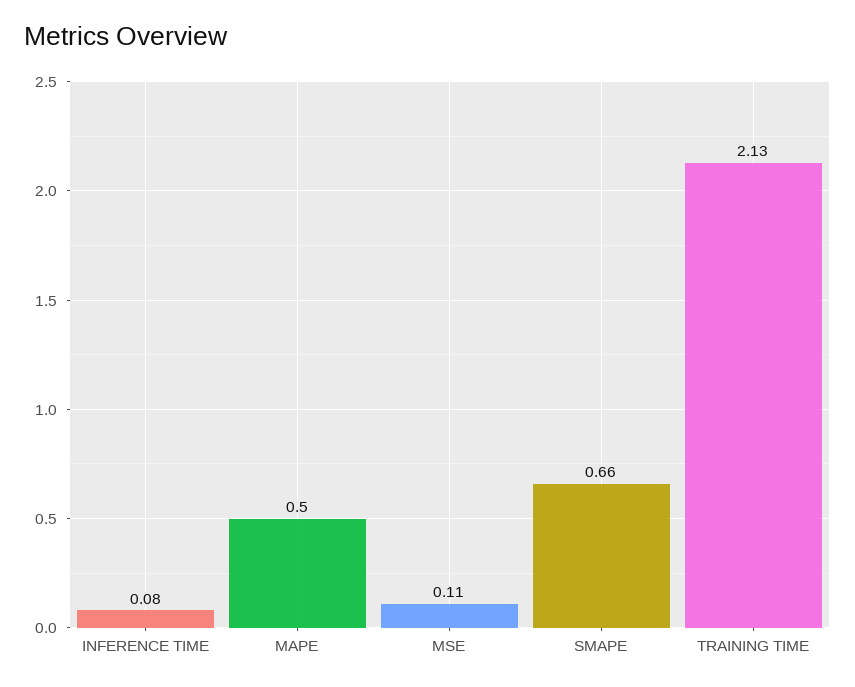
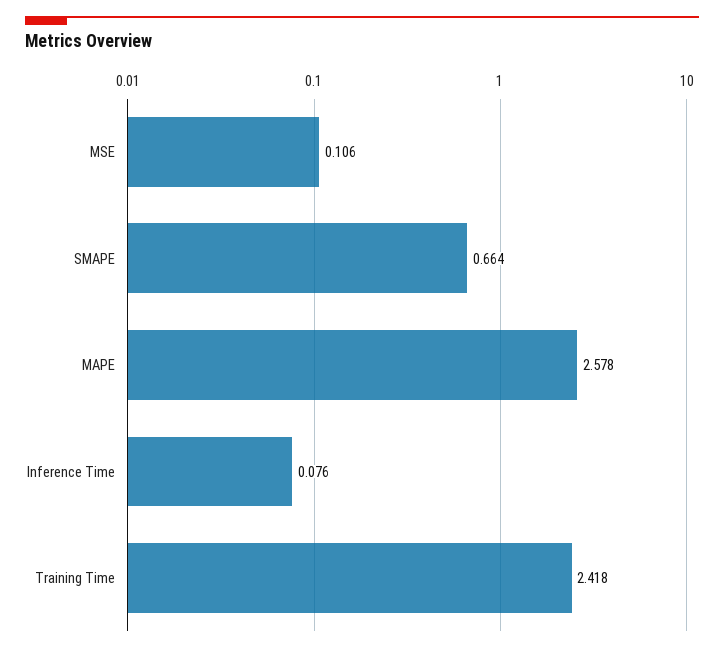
MAPE: 0.5 -> 2.578
TRAINING TIME: 2.13 -> 2.418

